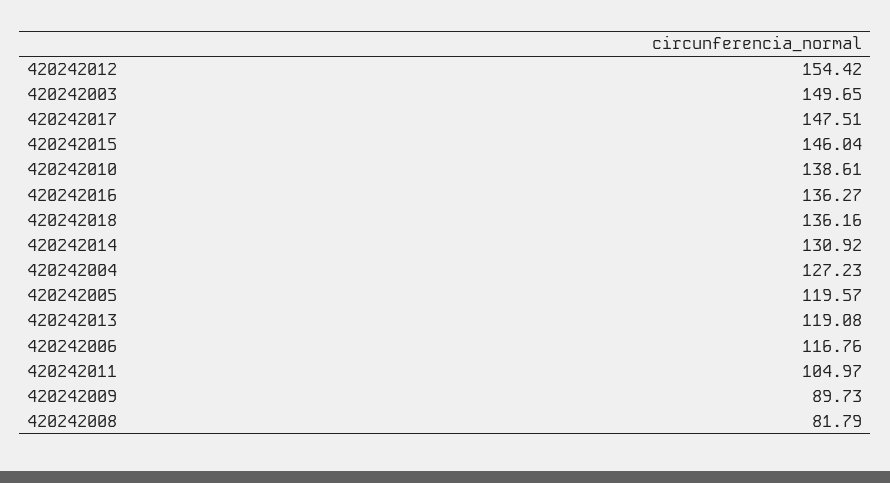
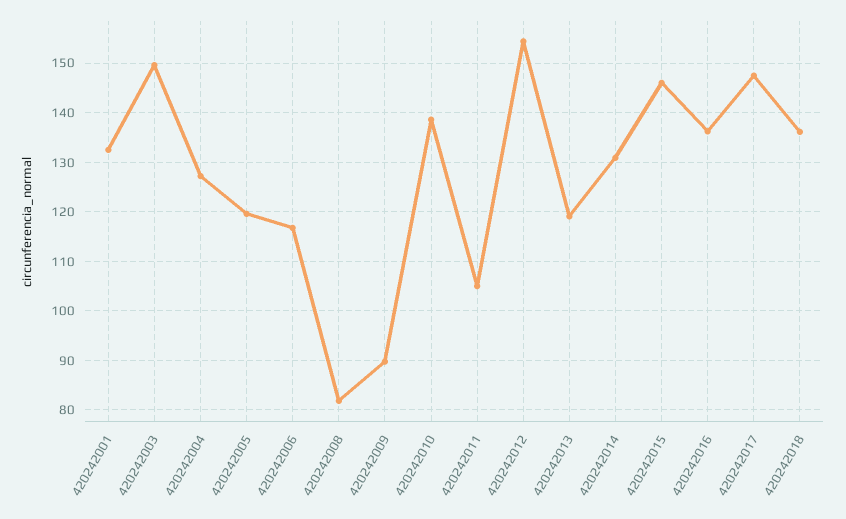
420242001: none -> 132

